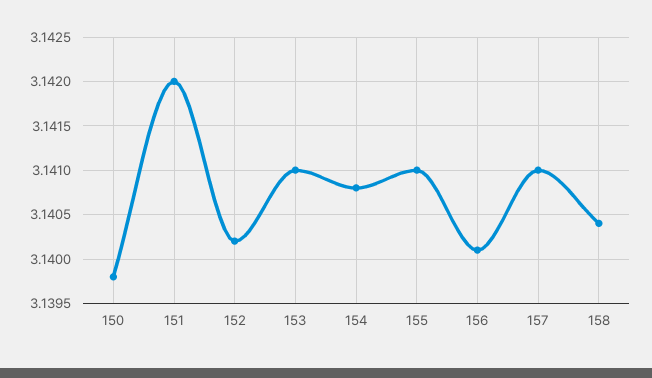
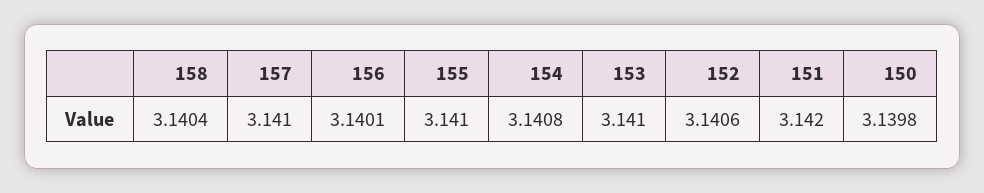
152: 3.1402 -> 3.1406

